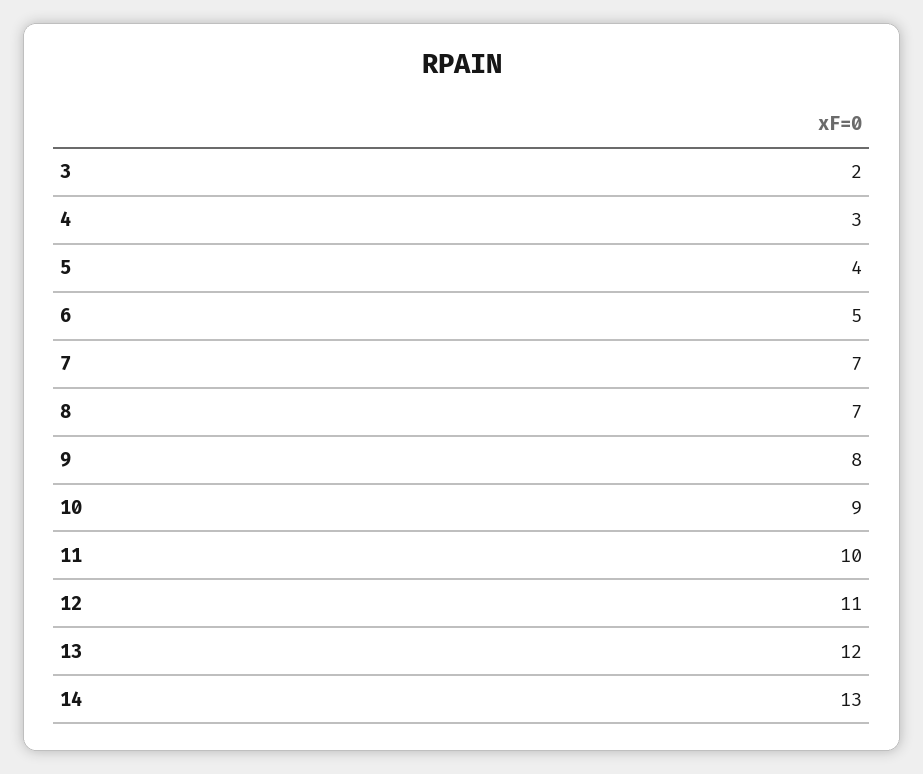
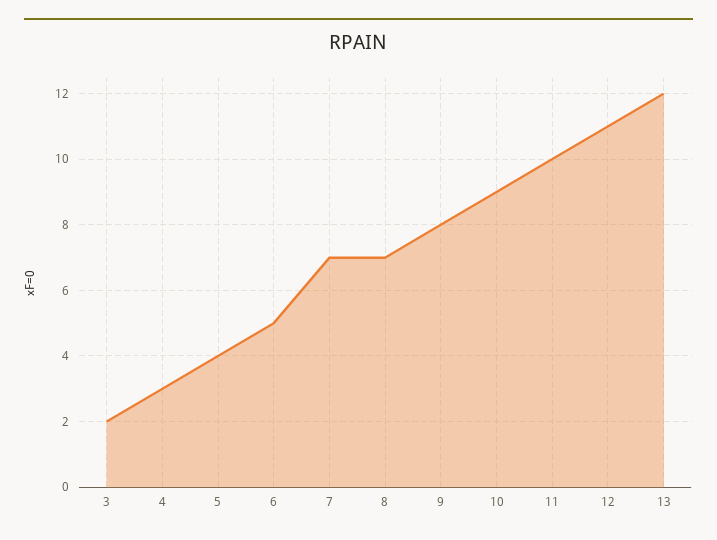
14: 13 -> none

